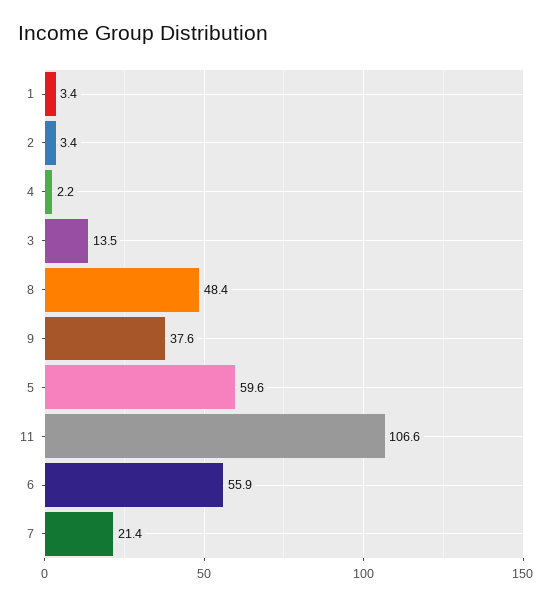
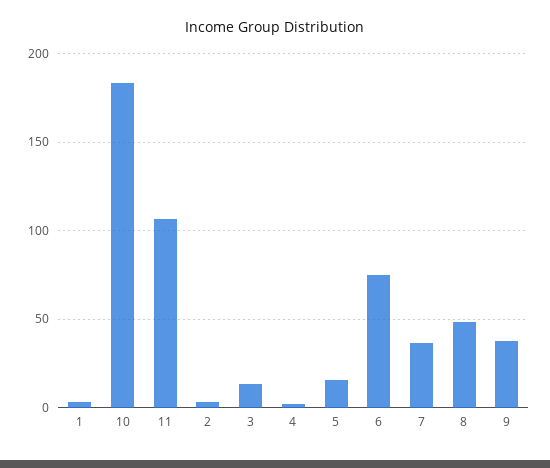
5: 59.6 -> 15
6: 55.9 -> 75
7: 21.4 -> 35
10: none -> 185

